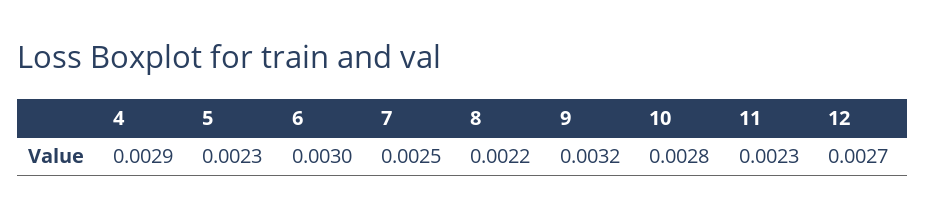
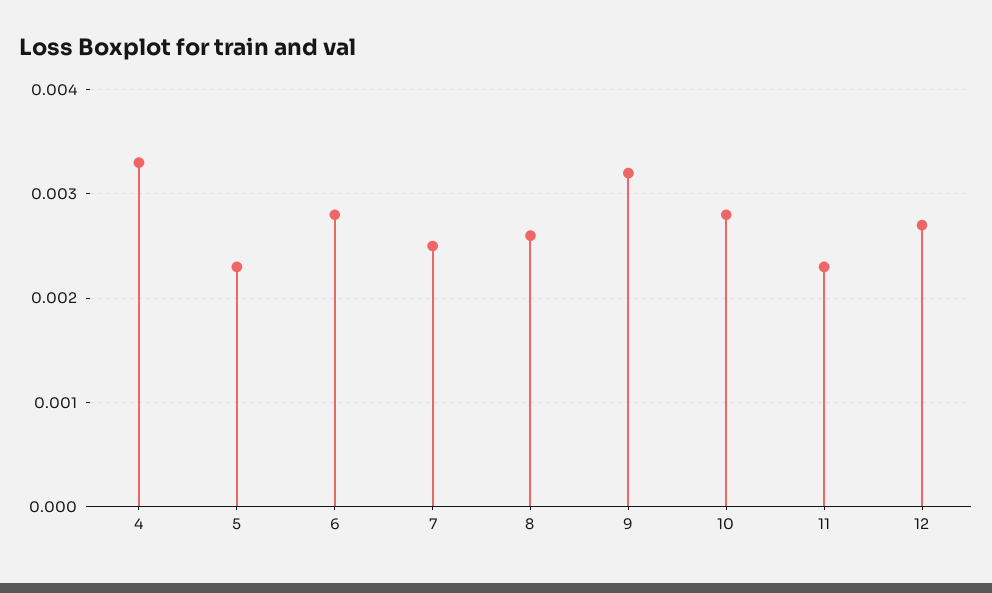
4: 0.0029 -> 0.0033
6: 0.003 -> 0.0028
8: 0.0022 -> 0.0026

